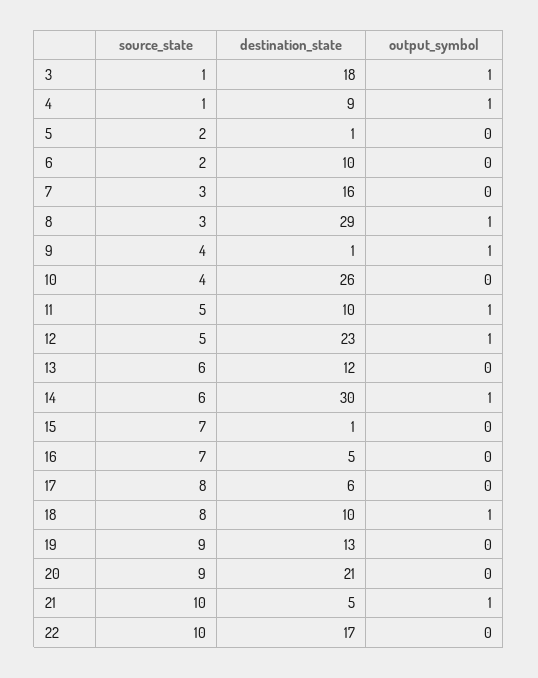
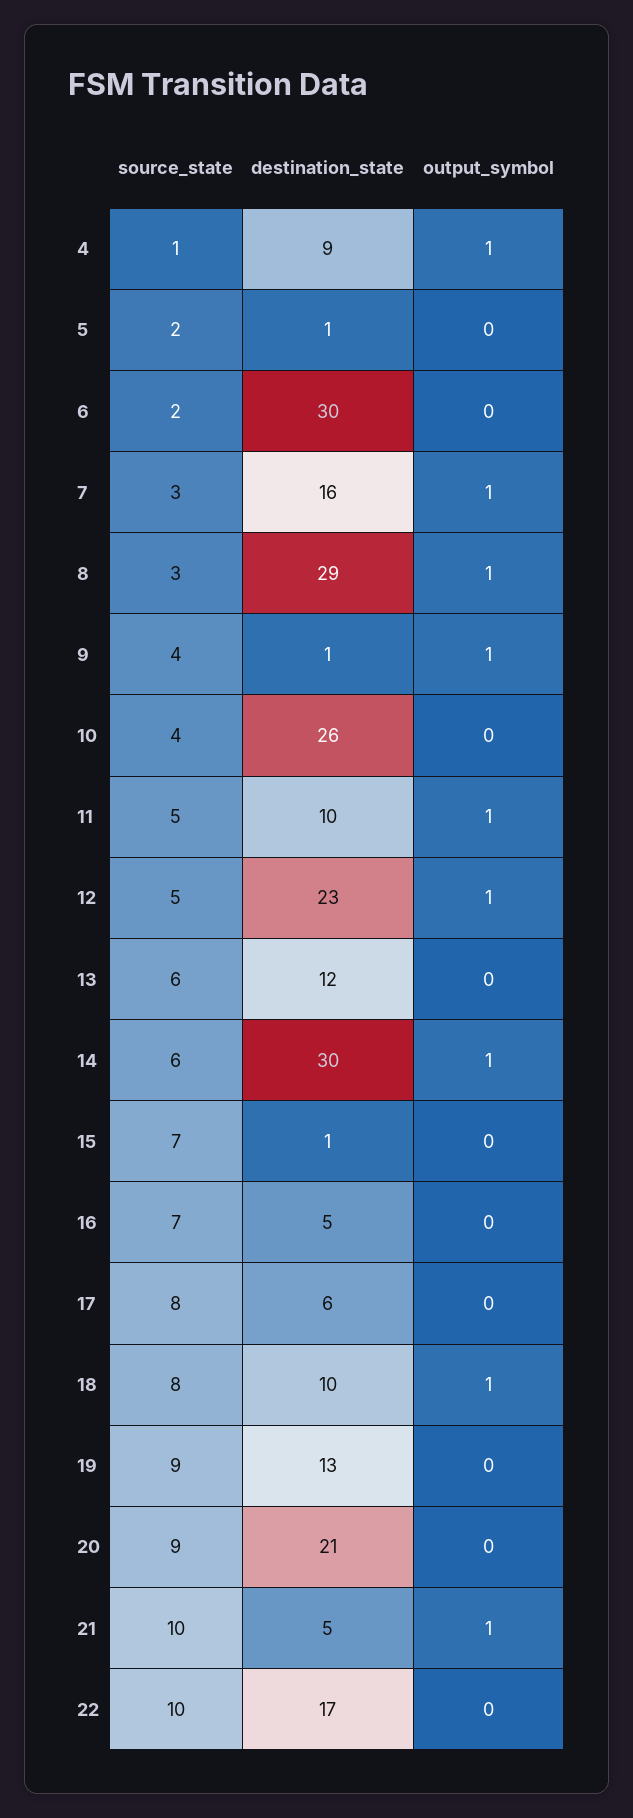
source_state, 3: 1 -> none
destination_state, 3: 18 -> none
output_symbol, 3: 1 -> none
destination_state, 6: 10 -> 30
output_symbol, 7: 0 -> 1

